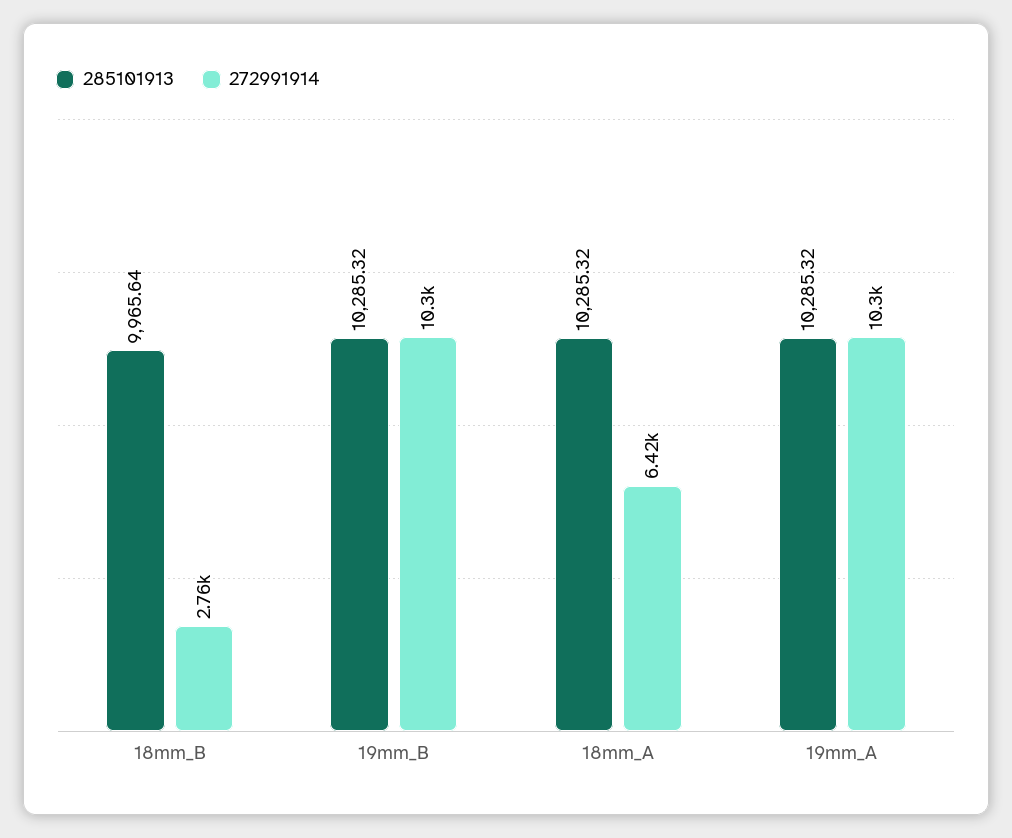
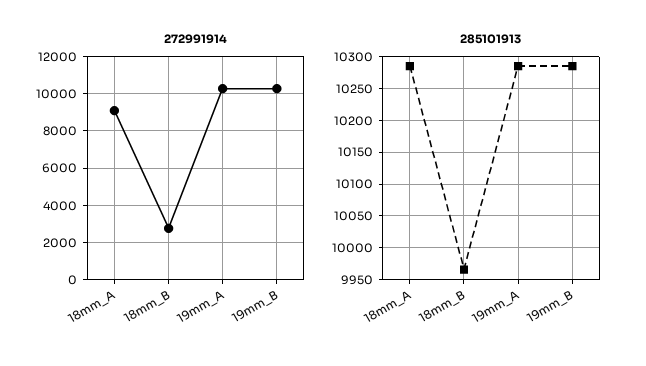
272991914, 18mm_A: 6420 -> 9000

